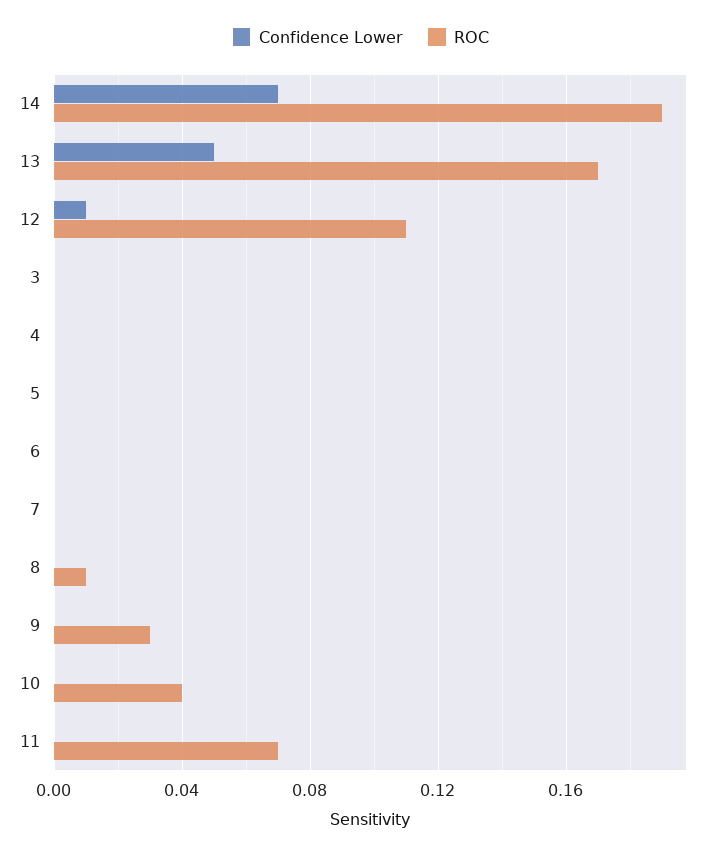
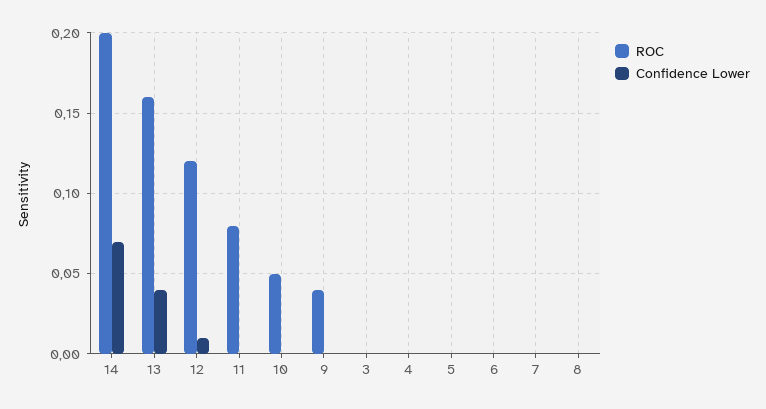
ROC, 14: 0.19 -> 0.2
Confidence Lower, 13: 0.05 -> 0.04
ROC, 13: 0.17 -> 0.16
ROC, 12: 0.11 -> 0.12
ROC, 8: 0.01 -> 0
ROC, 9: 0.03 -> 0.04
ROC, 10: 0.04 -> 0.05
ROC, 11: 0.07 -> 0.08

